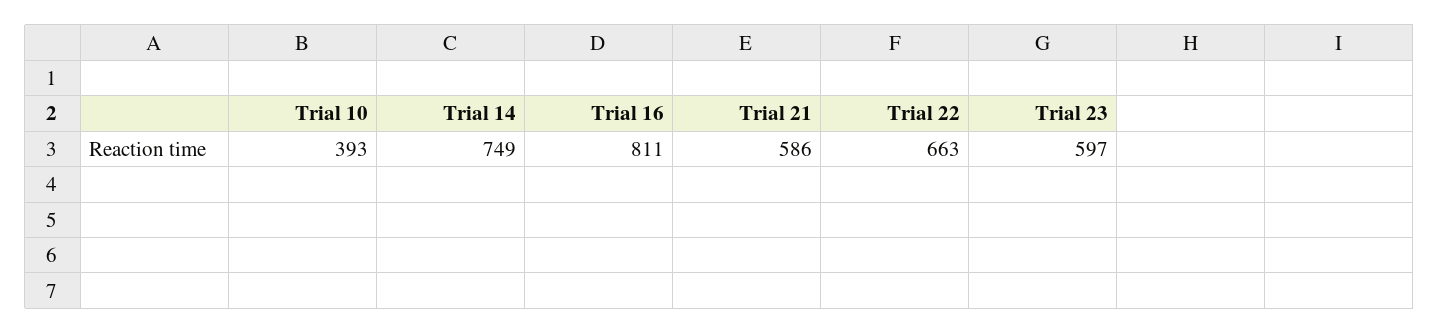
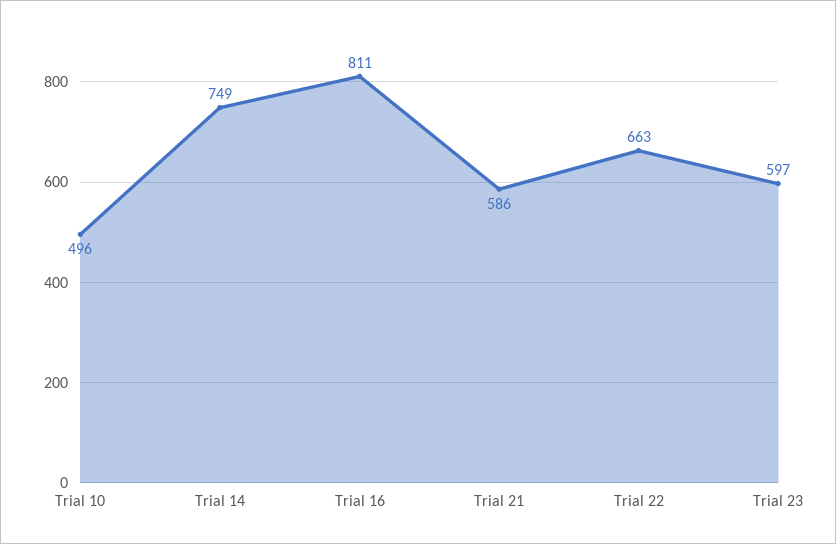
Trial 10: 393 -> 496

